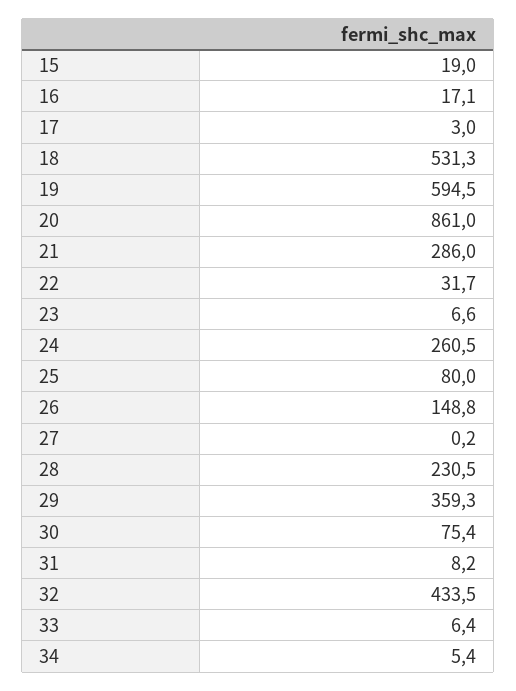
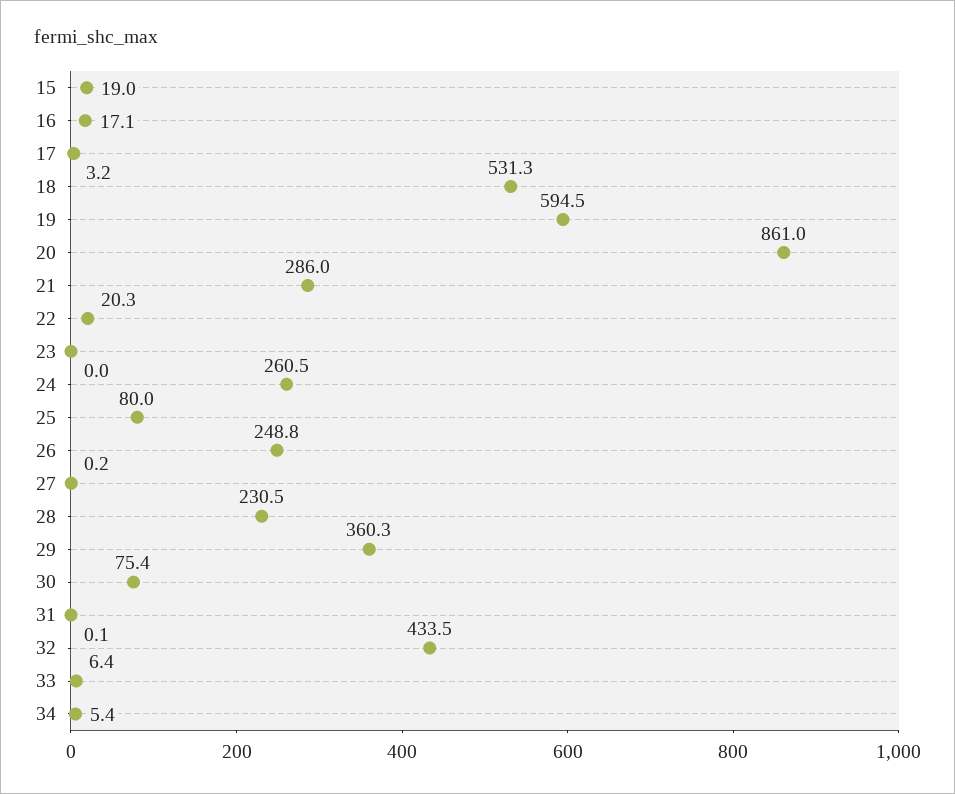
17: 3 -> 3.2
22: 31.7 -> 20.3
23: 6.6 -> 0
26: 148.8 -> 248.8
29: 359.3 -> 360.3
31: 8.2 -> 0.1

